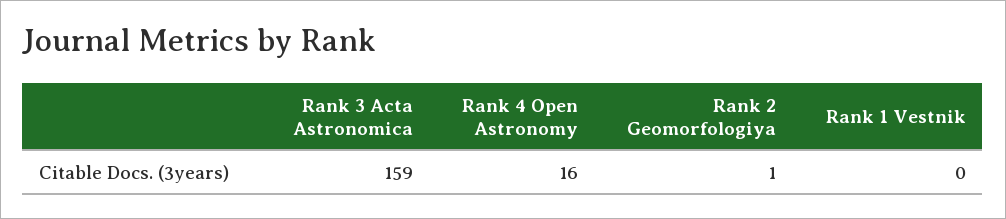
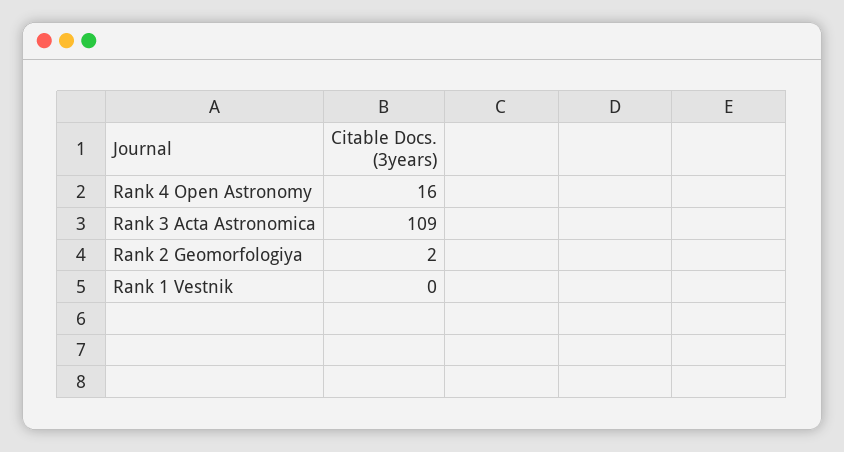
Rank 3 Acta Astronomica: 159 -> 109
Rank 2 Geomorfologiya: 1 -> 2

